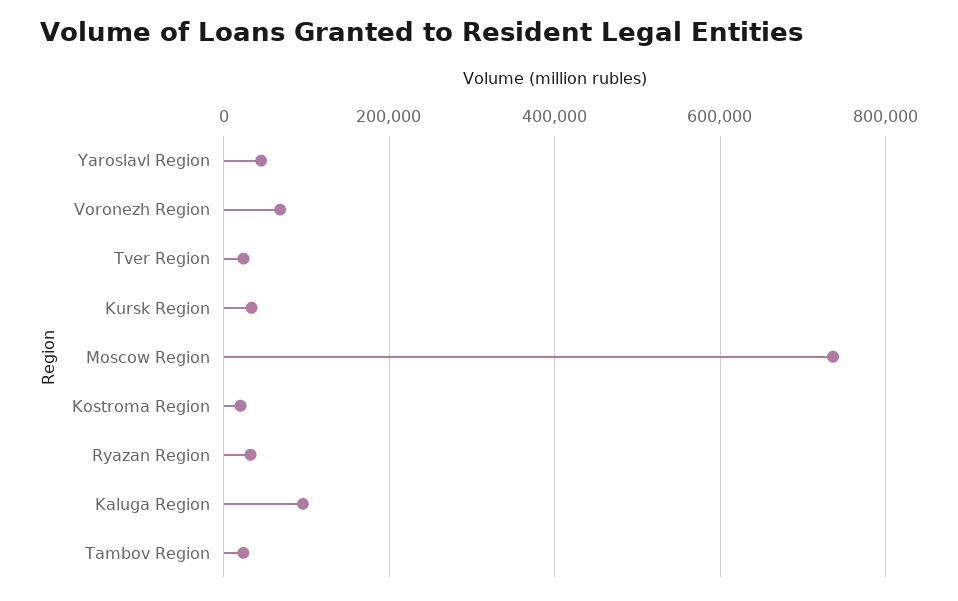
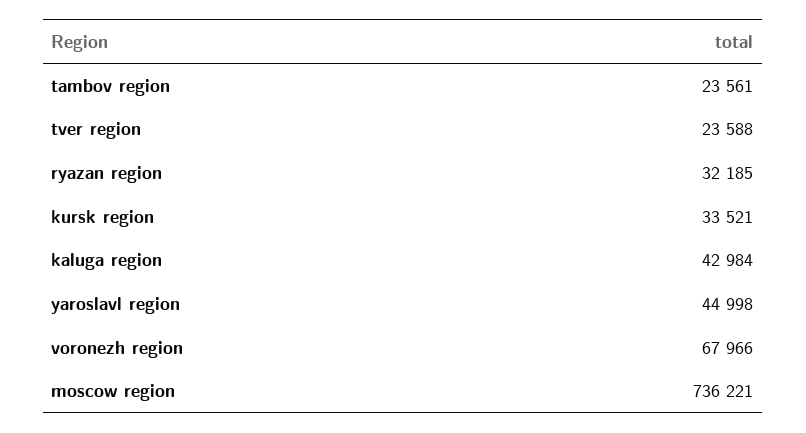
Kostroma Region: 20000 -> none
Kaluga Region: 100000 -> 42984

